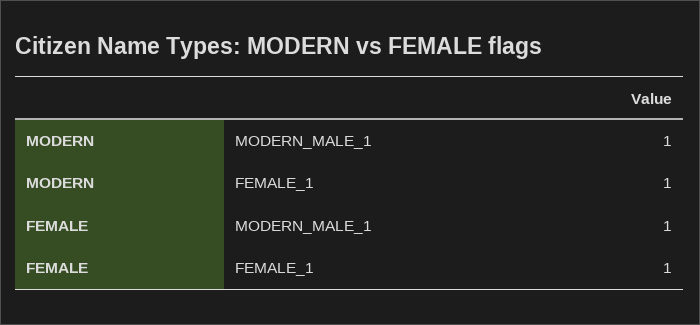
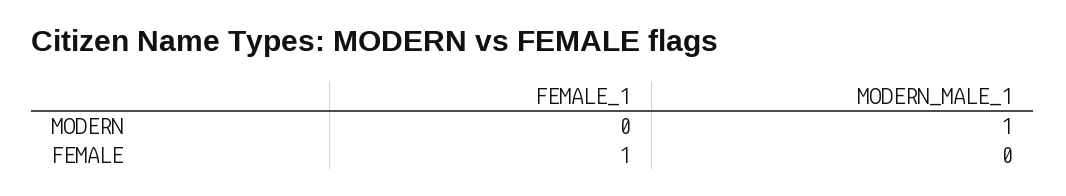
MODERN, FEMALE_1: 1 -> 0
FEMALE, MODERN_MALE_1: 1 -> 0

